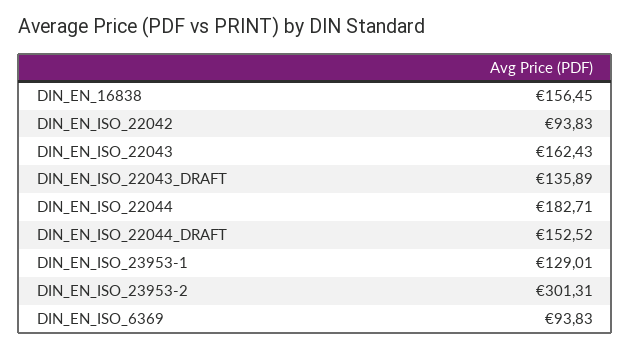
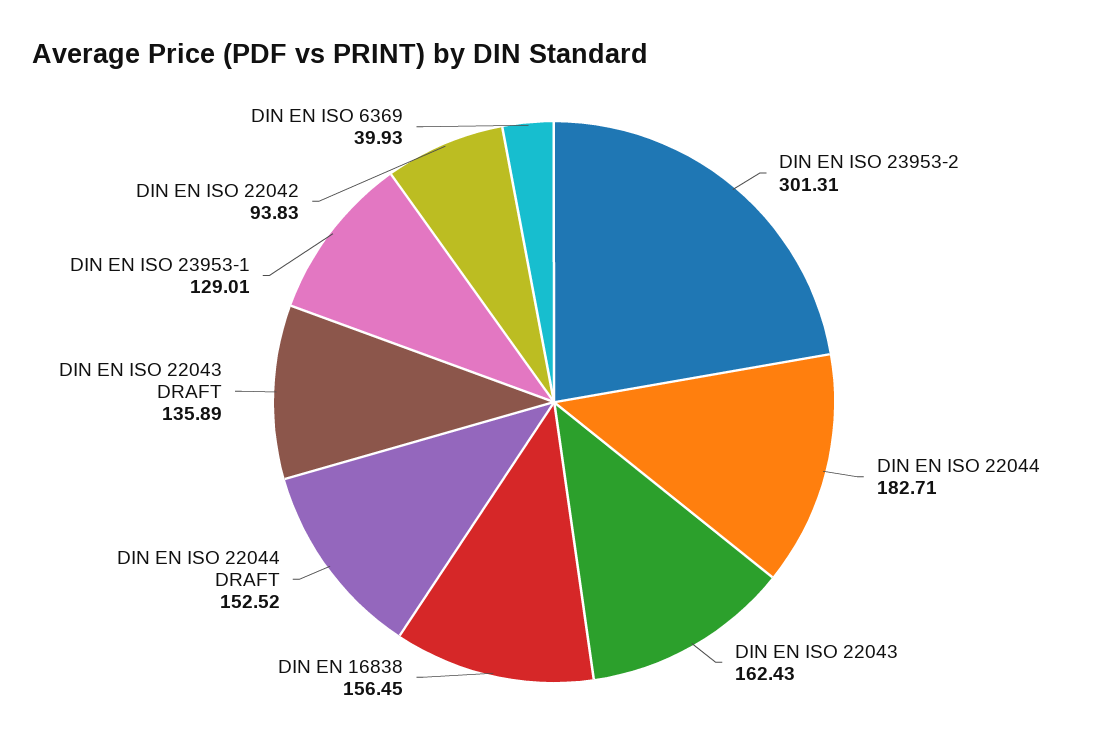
DIN_EN_ISO_6369: 93.83 -> 39.93

